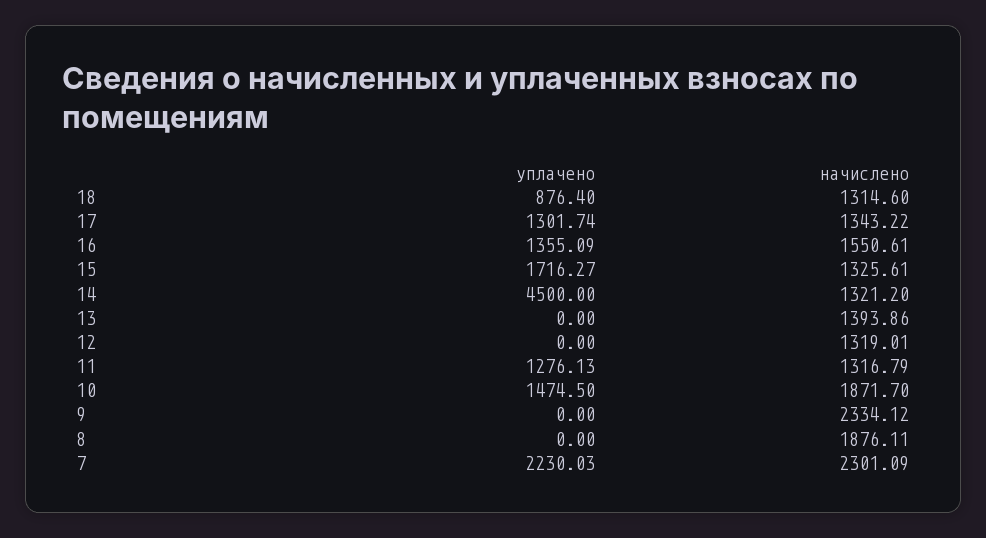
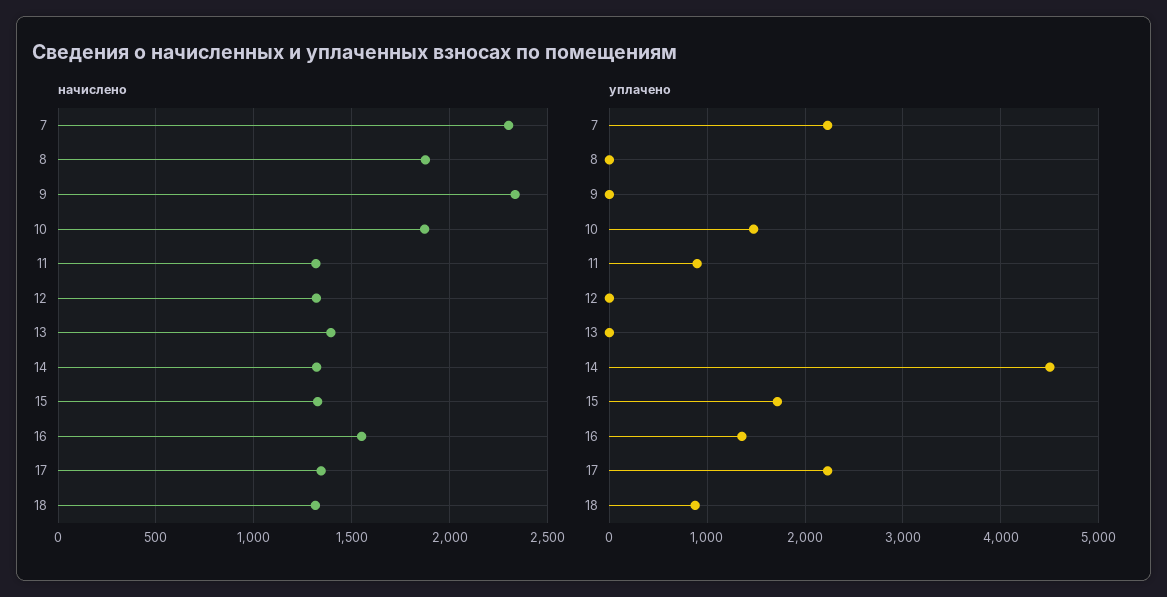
уплачено, 17: 1301.74 -> 2200
уплачено, 11: 1276.13 -> 900

